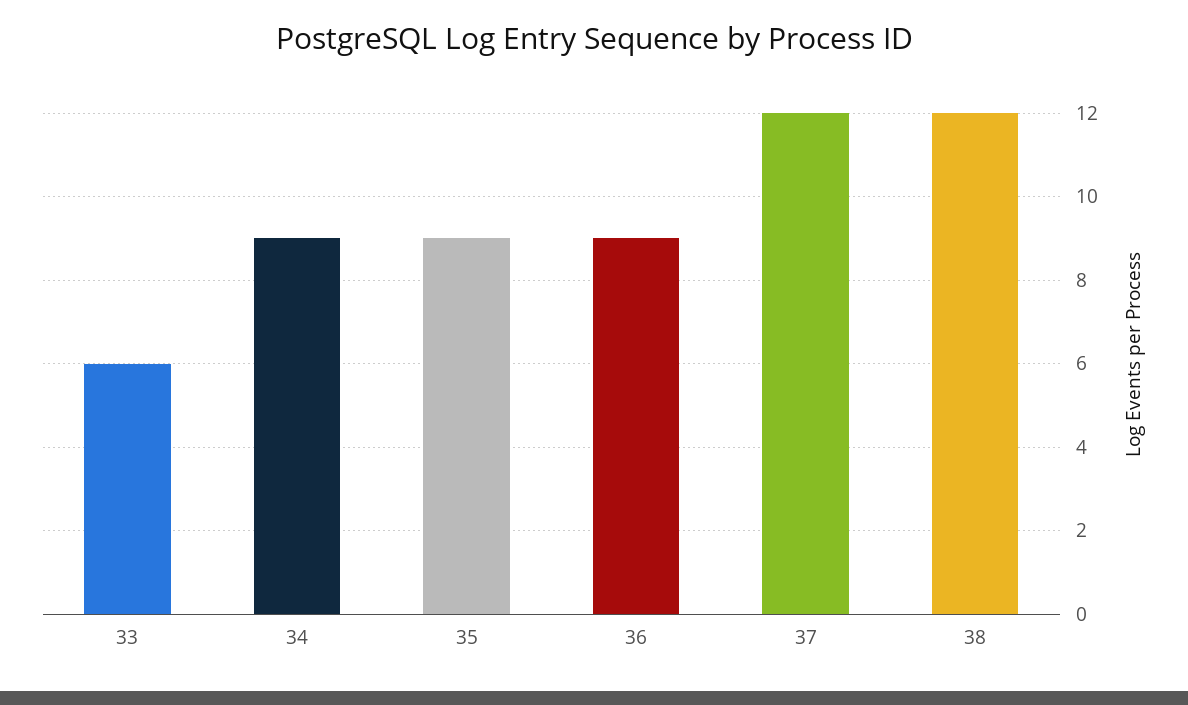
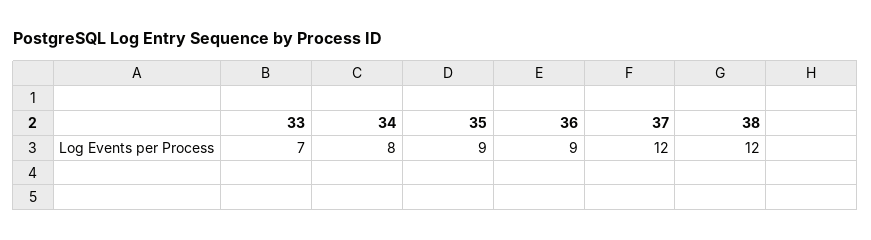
33: 6 -> 7
34: 9 -> 8

